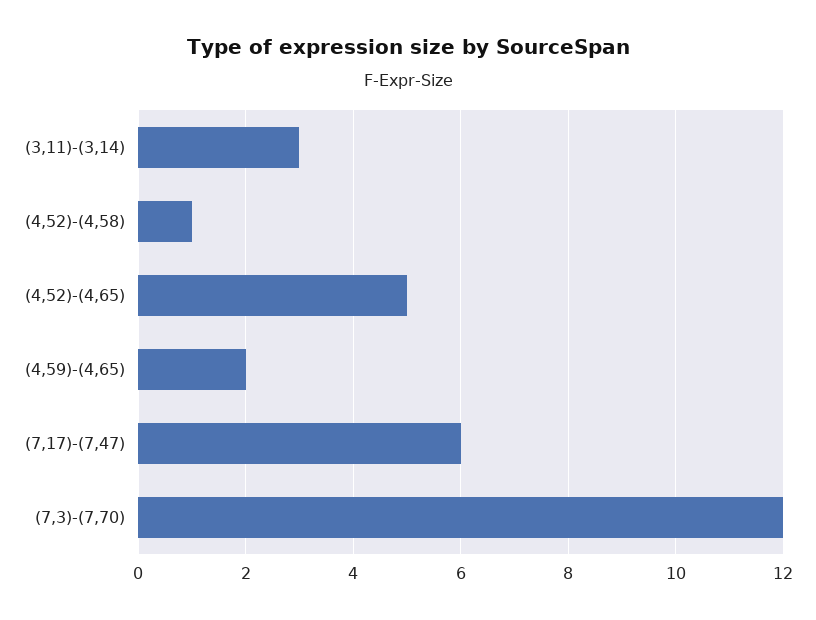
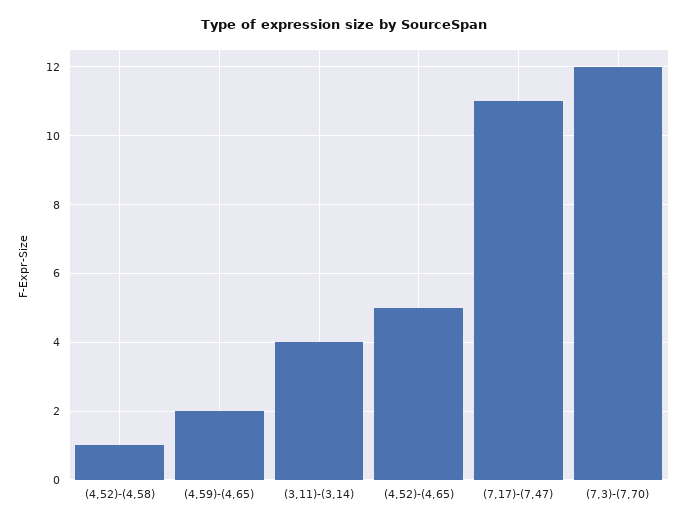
(3,11)-(3,14): 3 -> 4
(7,17)-(7,47): 6 -> 11

